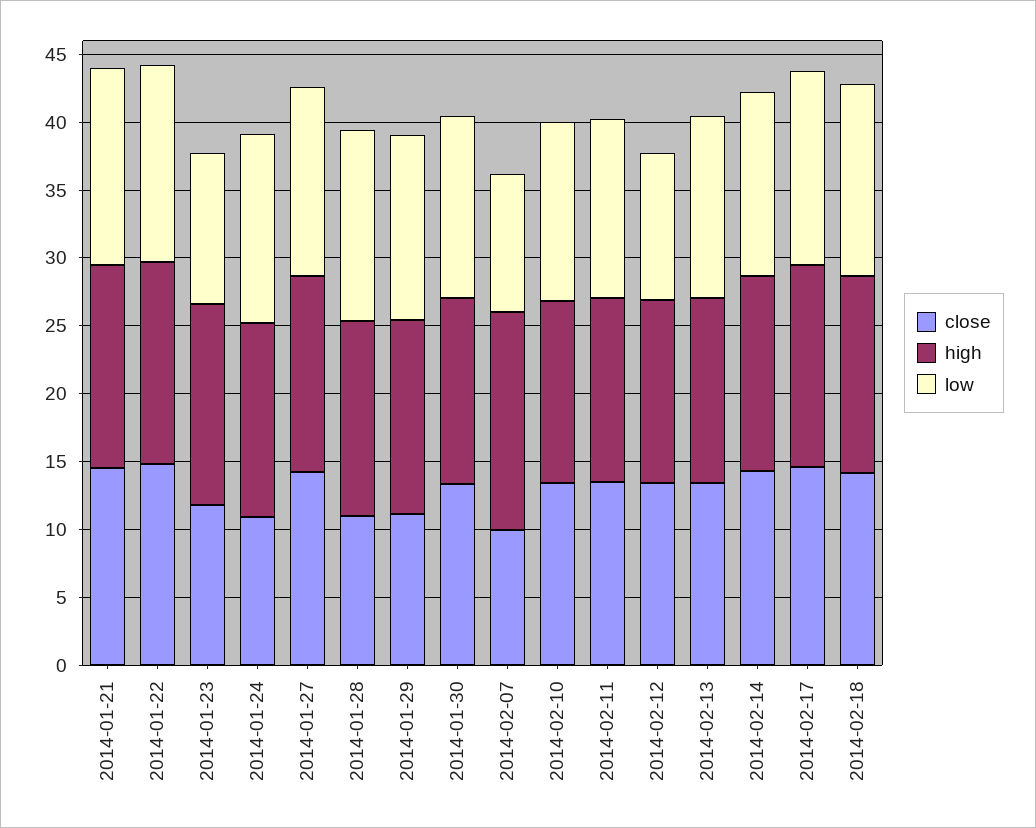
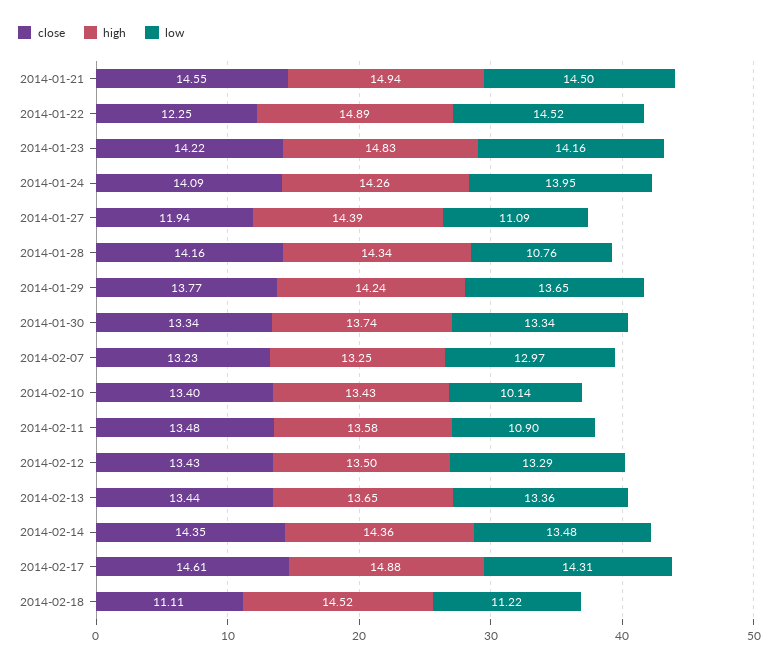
close, 2014-01-22: 15 -> 12.25
close, 2014-01-23: 12 -> 14.22
low, 2014-01-23: 11 -> 14.16
close, 2014-01-24: 11 -> 14.09
close, 2014-01-27: 14 -> 11.94
low, 2014-01-27: 14 -> 11.09
close, 2014-01-28: 11 -> 14.16
low, 2014-01-28: 14 -> 10.76
close, 2014-01-29: 11 -> 13.77
close, 2014-02-07: 10 -> 13.23
high, 2014-02-07: 16 -> 13.25
low, 2014-02-07: 10 -> 12.97
low, 2014-02-10: 13 -> 10.14
low, 2014-02-11: 13 -> 10.9
low, 2014-02-12: 11 -> 13.29
close, 2014-02-18: 14 -> 11.11
low, 2014-02-18: 14 -> 11.22

